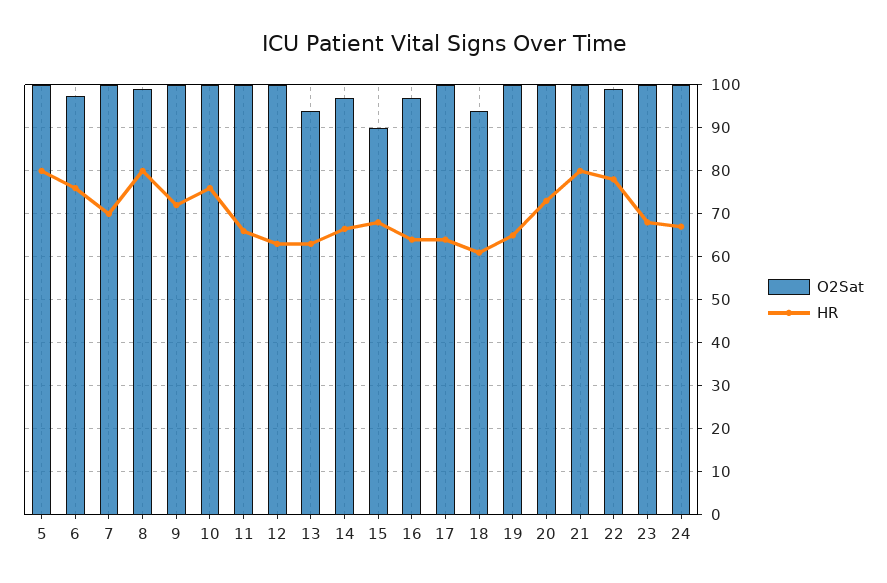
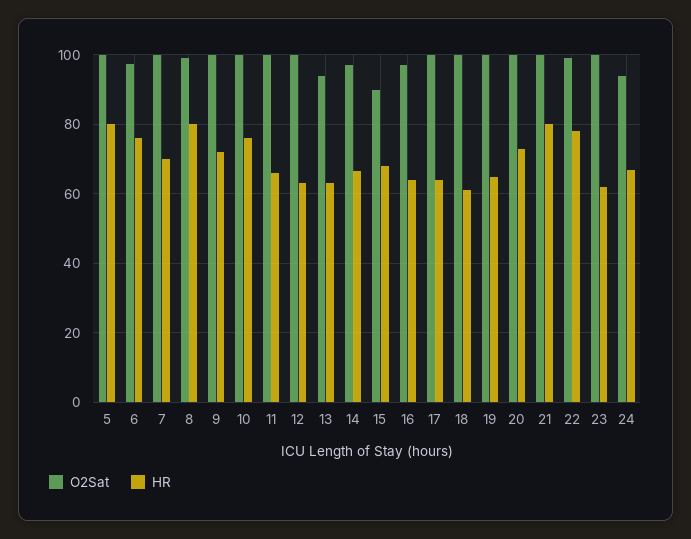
O2Sat, 18: 94 -> 100
HR, 23: 68 -> 62
O2Sat, 24: 100 -> 94

